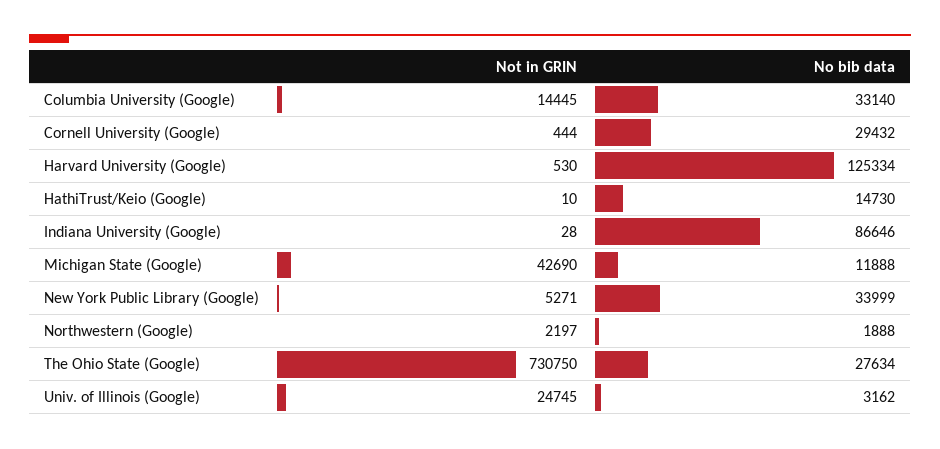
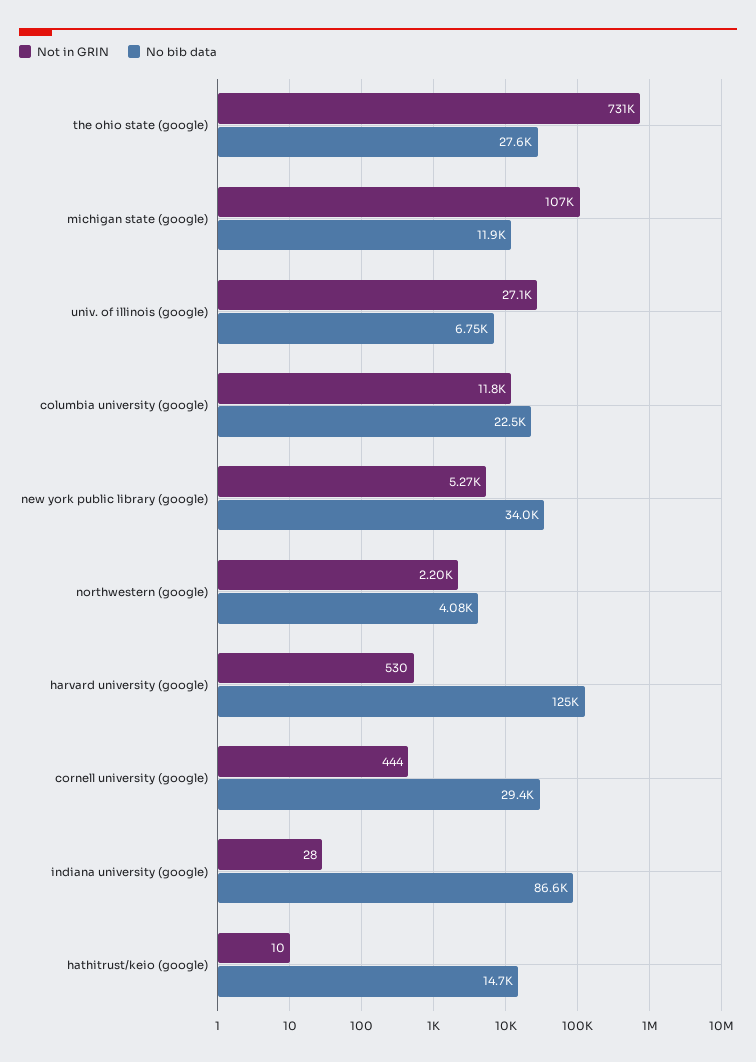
Not in GRIN, Columbia University (Google): 14445 -> 11800
No bib data, Columbia University (Google): 33140 -> 22500
Not in GRIN, Michigan State (Google): 42690 -> 107000
No bib data, Northwestern (Google): 1888 -> 4080
Not in GRIN, Univ. of Illinois (Google): 24745 -> 27100
No bib data, Univ. of Illinois (Google): 3162 -> 6750

